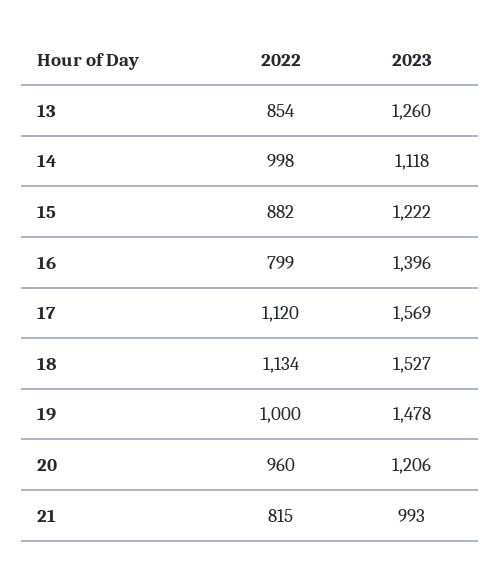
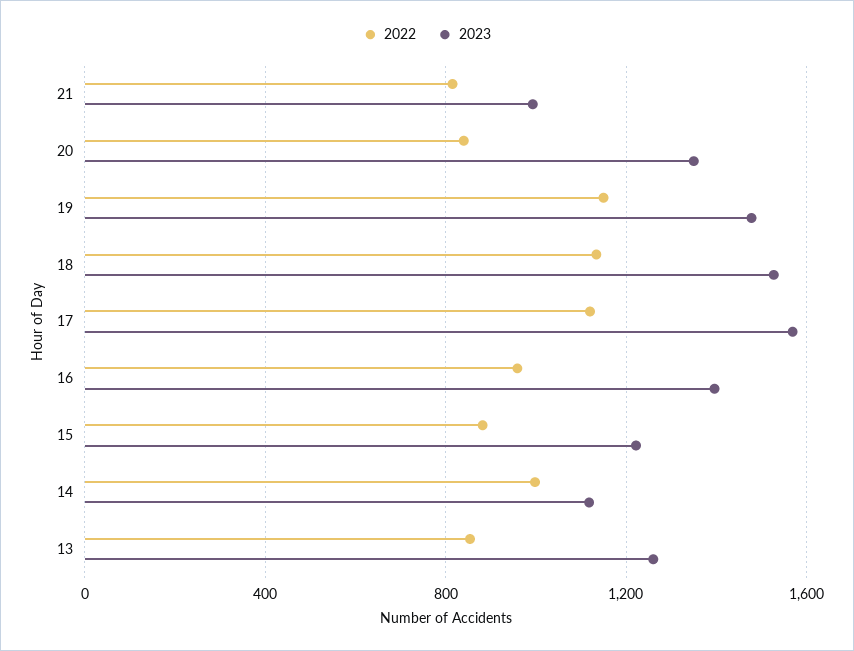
2022, 16: 799 -> 950
2022, 19: 1000 -> 1150
2022, 20: 960 -> 850
2023, 20: 1206 -> 1350

